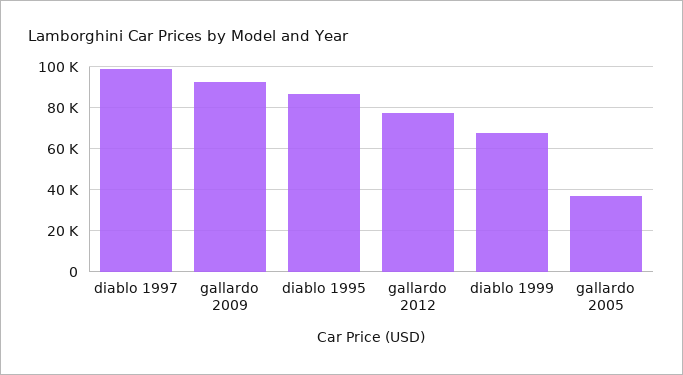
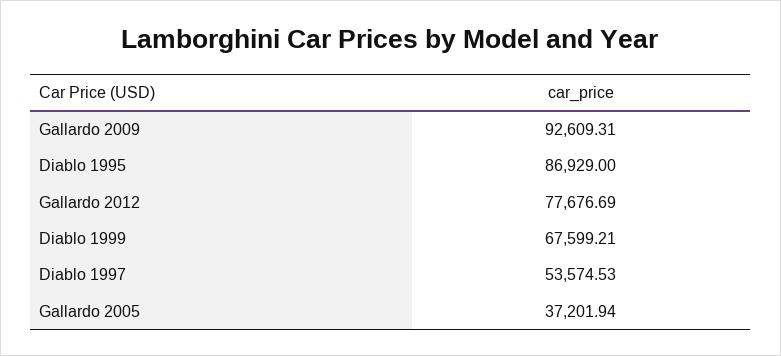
diablo 1997: 100000 -> 53574.53

